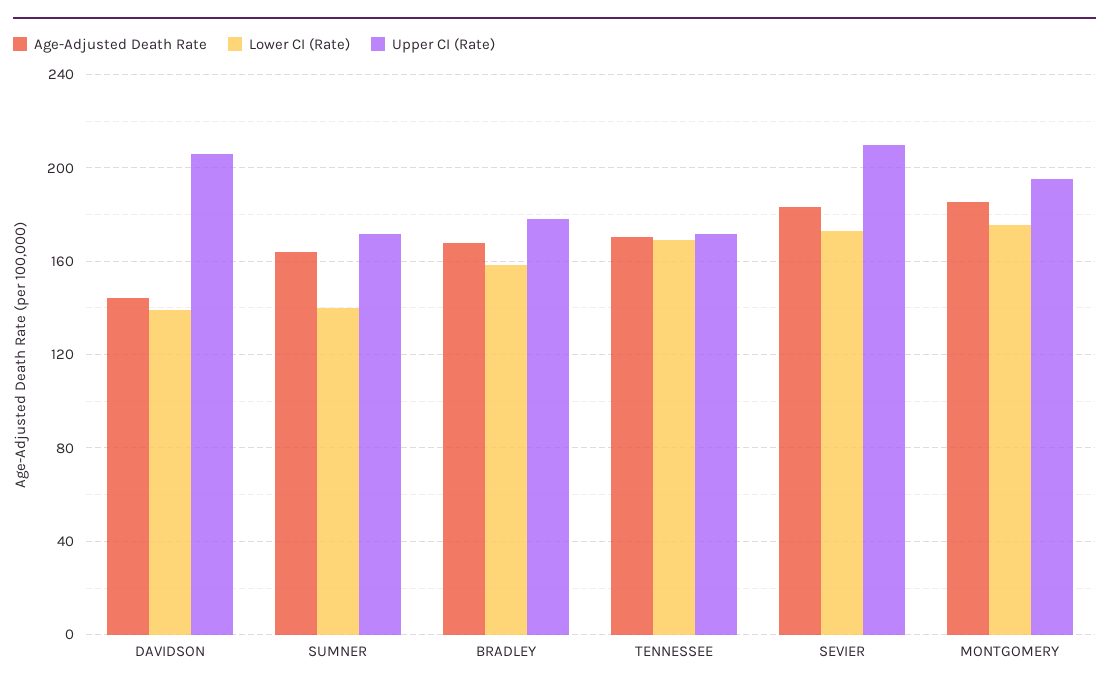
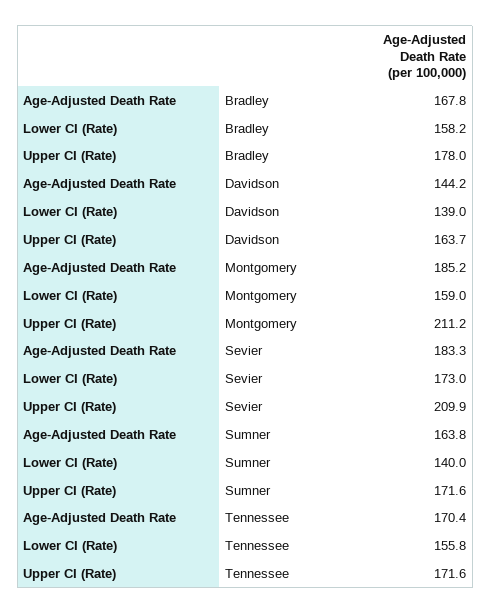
Upper CI (Rate), DAVIDSON: 205 -> 163.7
Lower CI (Rate), TENNESSEE: 170 -> 155.8
Lower CI (Rate), MONTGOMERY: 175 -> 159
Upper CI (Rate), MONTGOMERY: 195 -> 211.2

